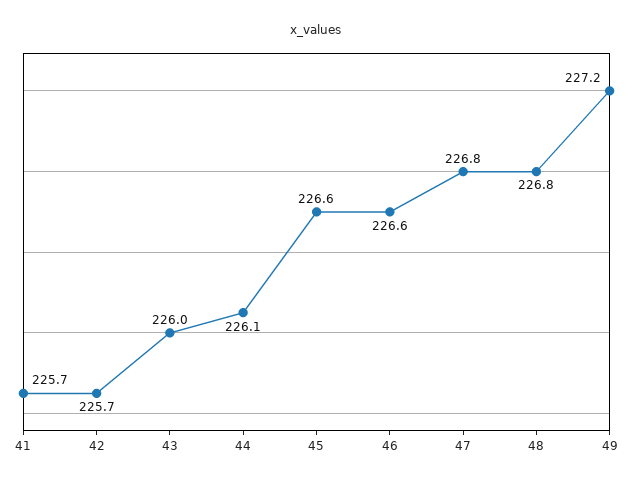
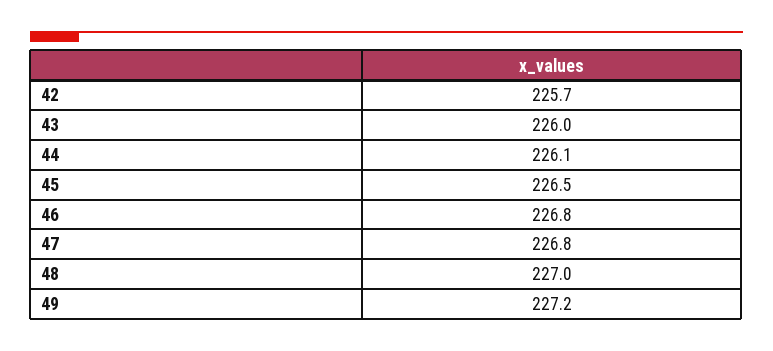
41: 225.7 -> none
45: 226.6 -> 226.5
46: 226.6 -> 226.8
48: 226.8 -> 227

